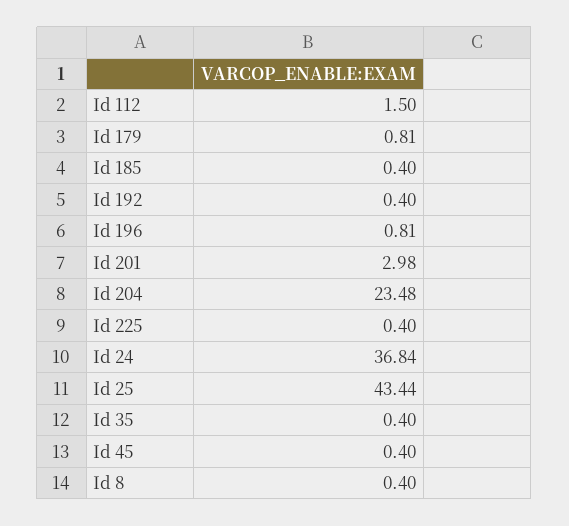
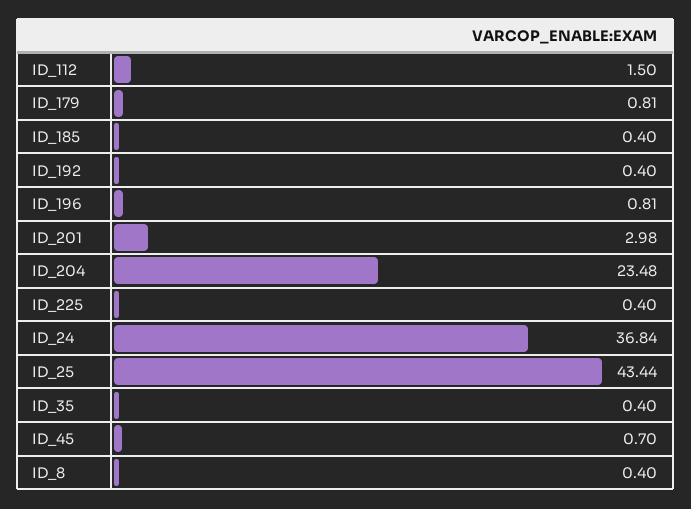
Id 45: 0.4 -> 0.7

